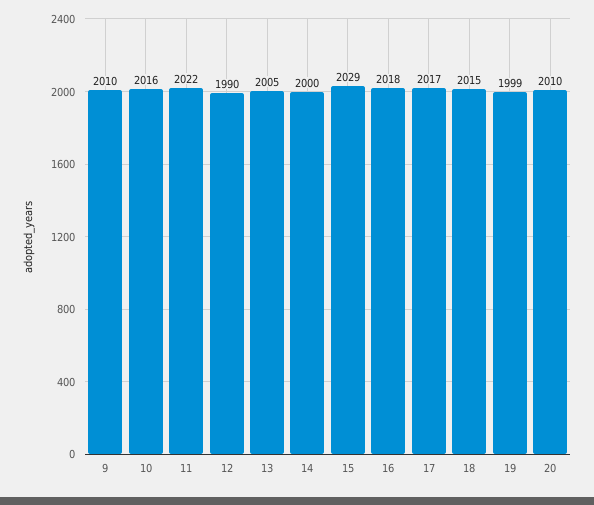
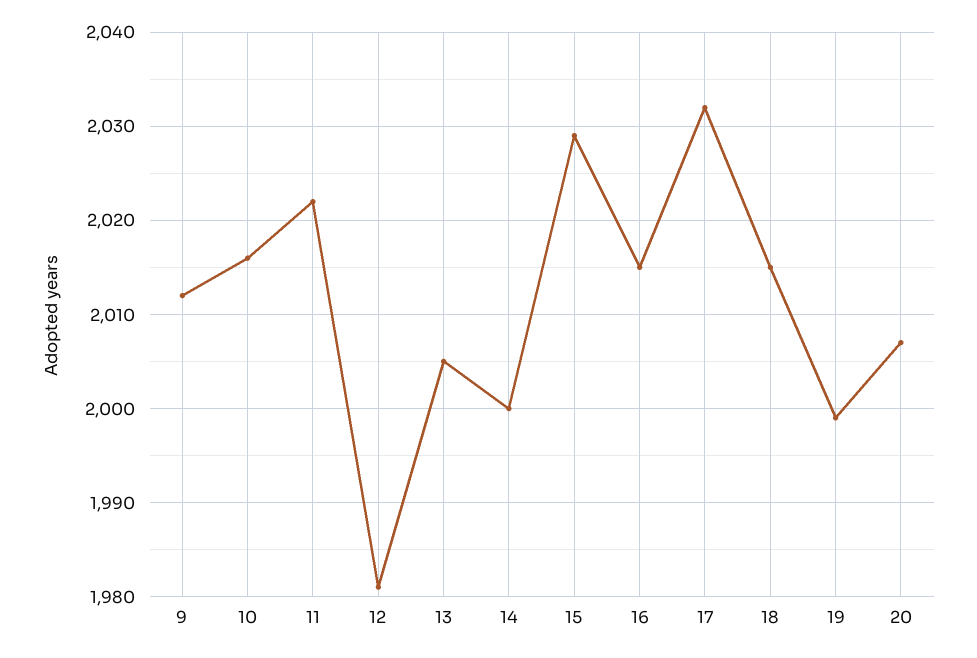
9: 2010 -> 2012
12: 1990 -> 1981
16: 2018 -> 2015
17: 2017 -> 2032
20: 2010 -> 2007

